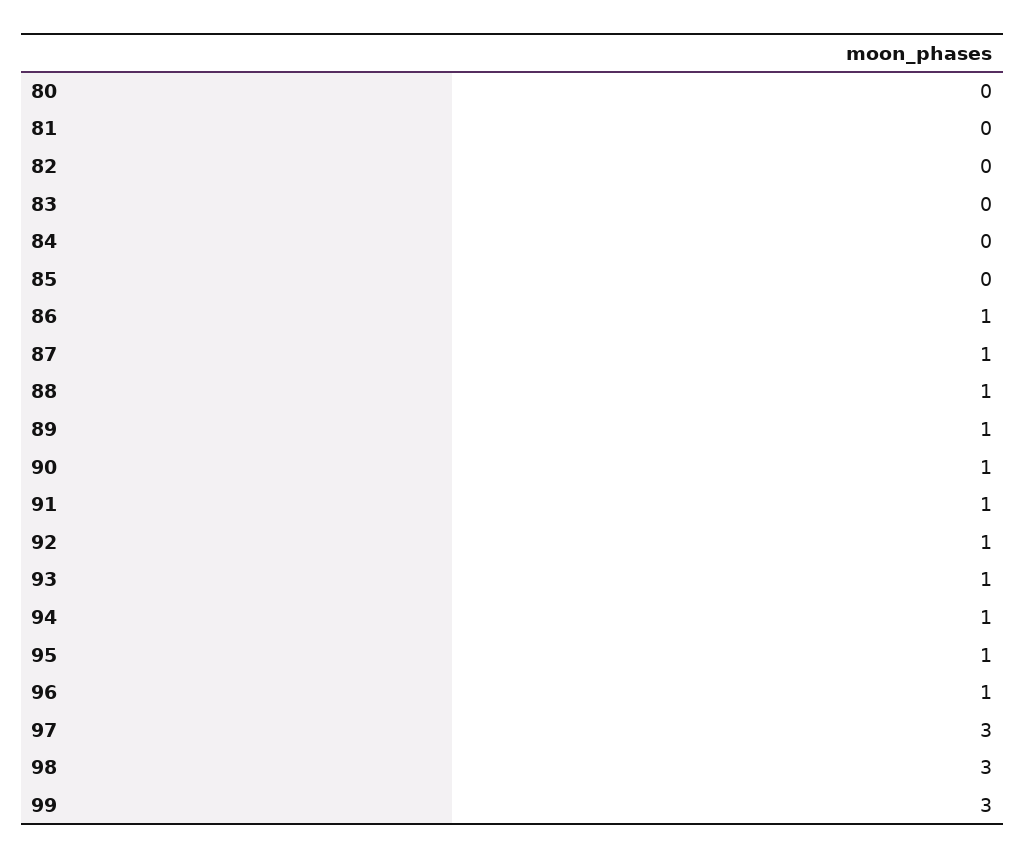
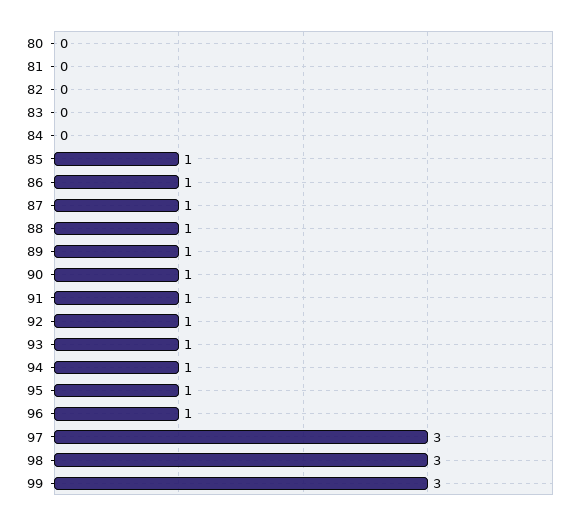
85: 0 -> 1

